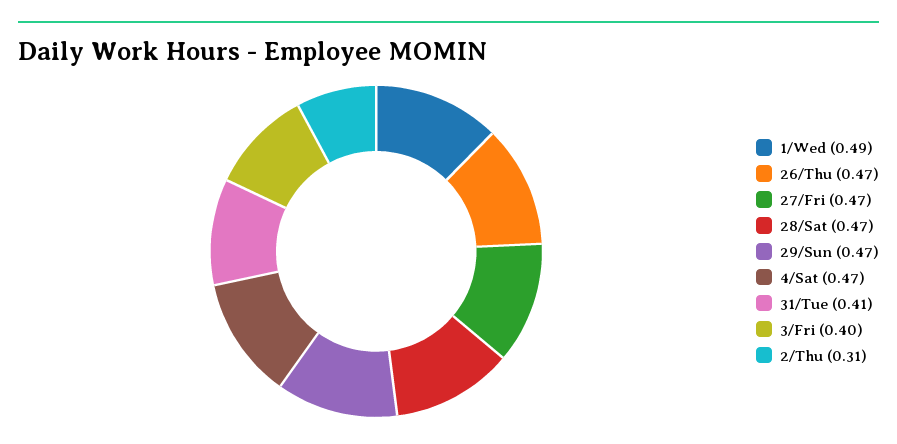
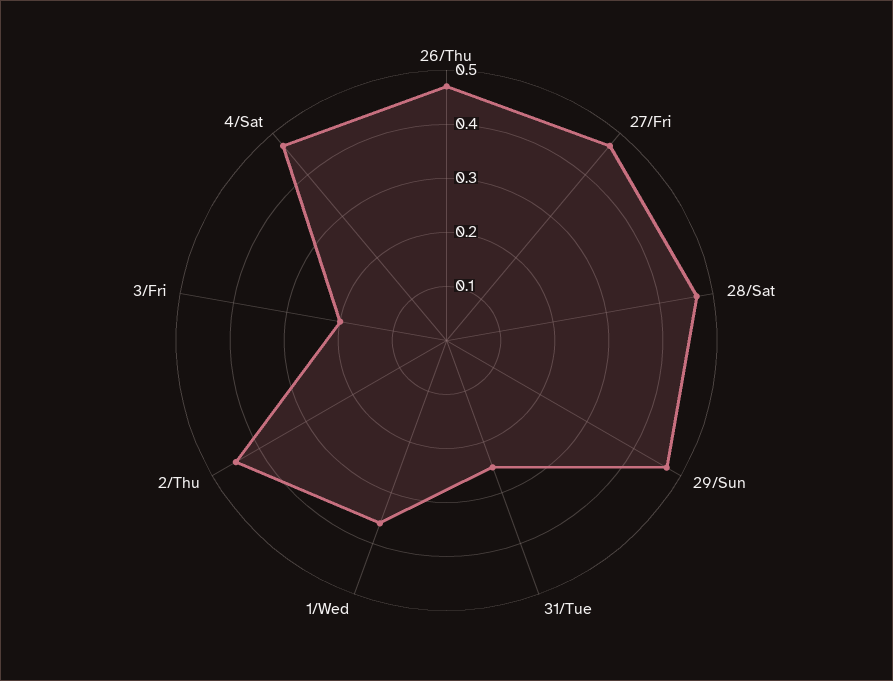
1/Wed: 0.49 -> 0.35
31/Tue: 0.41 -> 0.25
3/Fri: 0.4 -> 0.2
2/Thu: 0.31 -> 0.45

